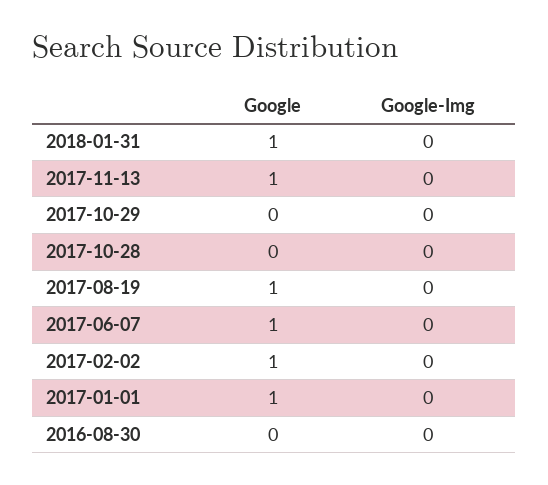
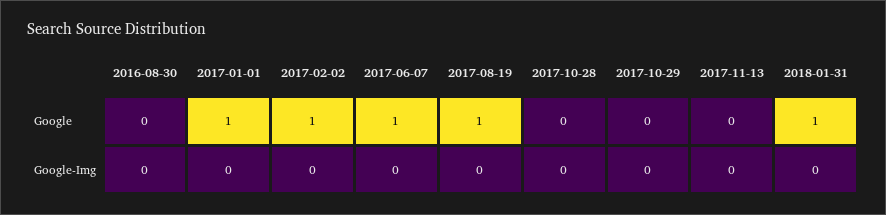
Google, 2017-11-13: 1 -> 0

